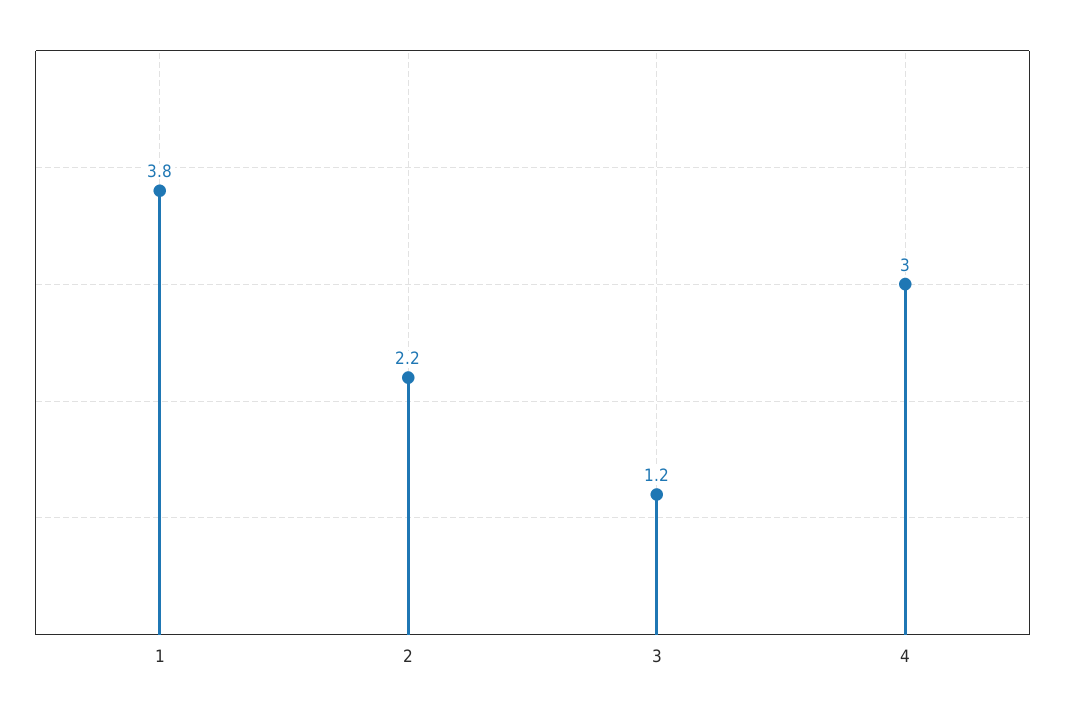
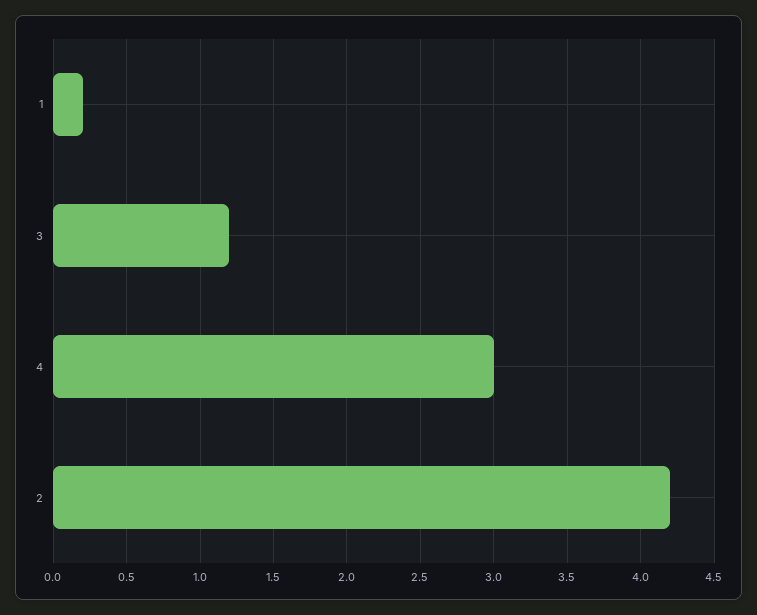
1: 3.8 -> 0.2
2: 2.2 -> 4.2

